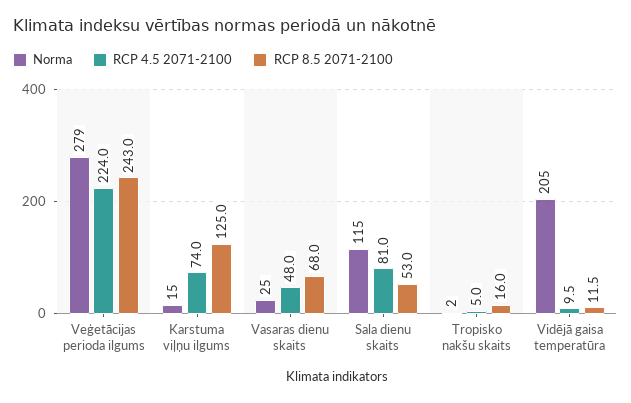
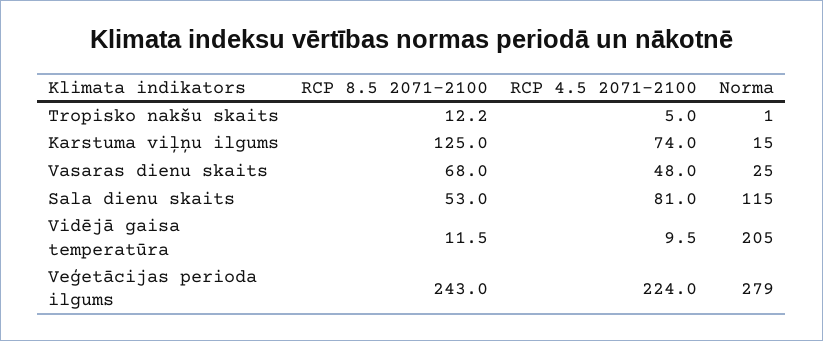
Norma, Tropisko nakšu skaits: 2 -> 1
RCP 8.5 2071-2100, Tropisko nakšu skaits: 16 -> 12.2

